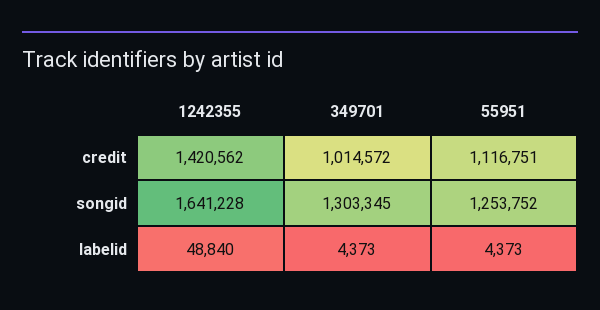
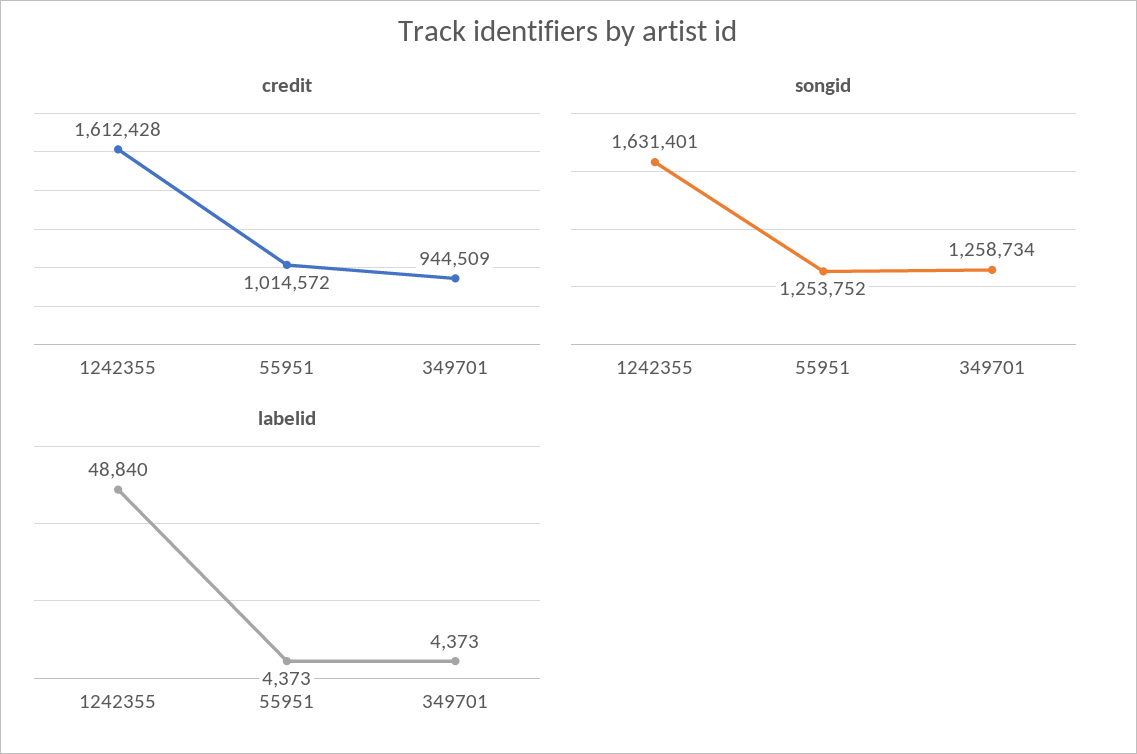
credit, 1242355: 1420562 -> 1612428
credit, 349701: 1014572 -> 944509
credit, 55951: 1116751 -> 1014572
songid, 1242355: 1641228 -> 1631401
songid, 349701: 1303345 -> 1258734

